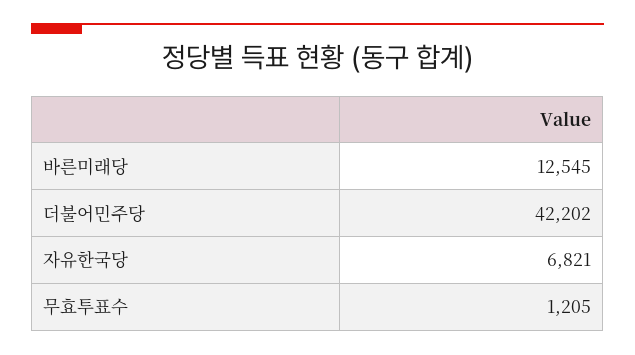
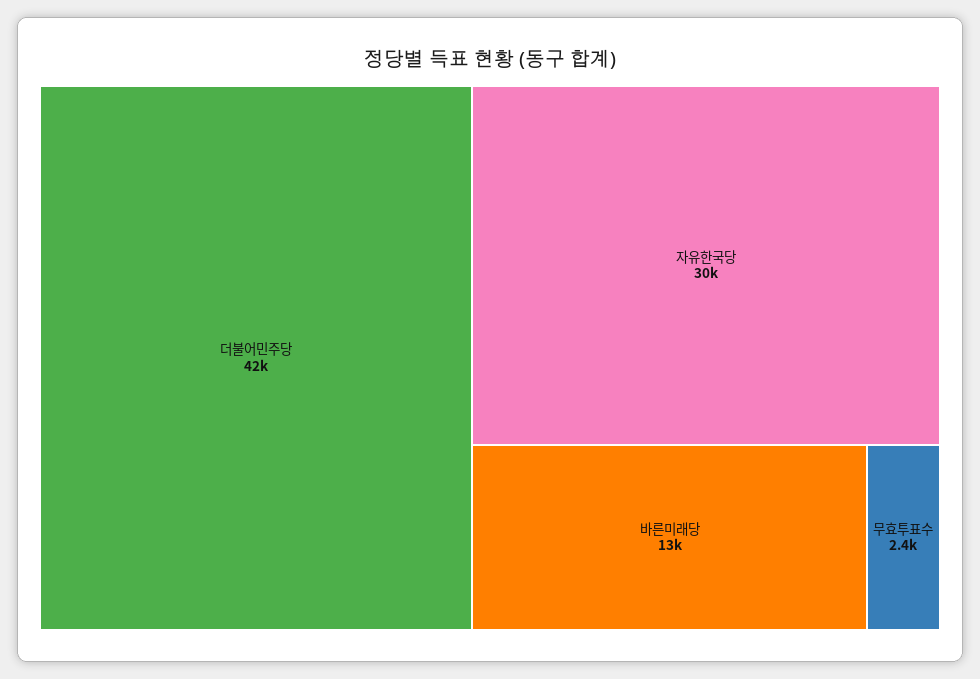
자유한국당: 6821 -> 30000
무효투표수: 1205 -> 2400

